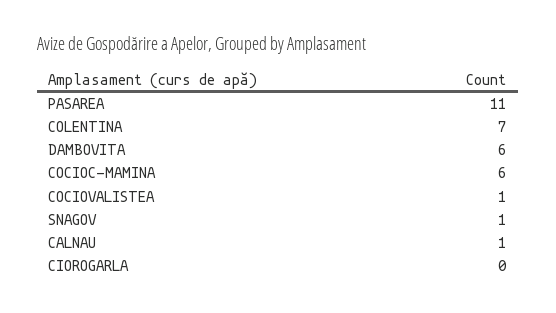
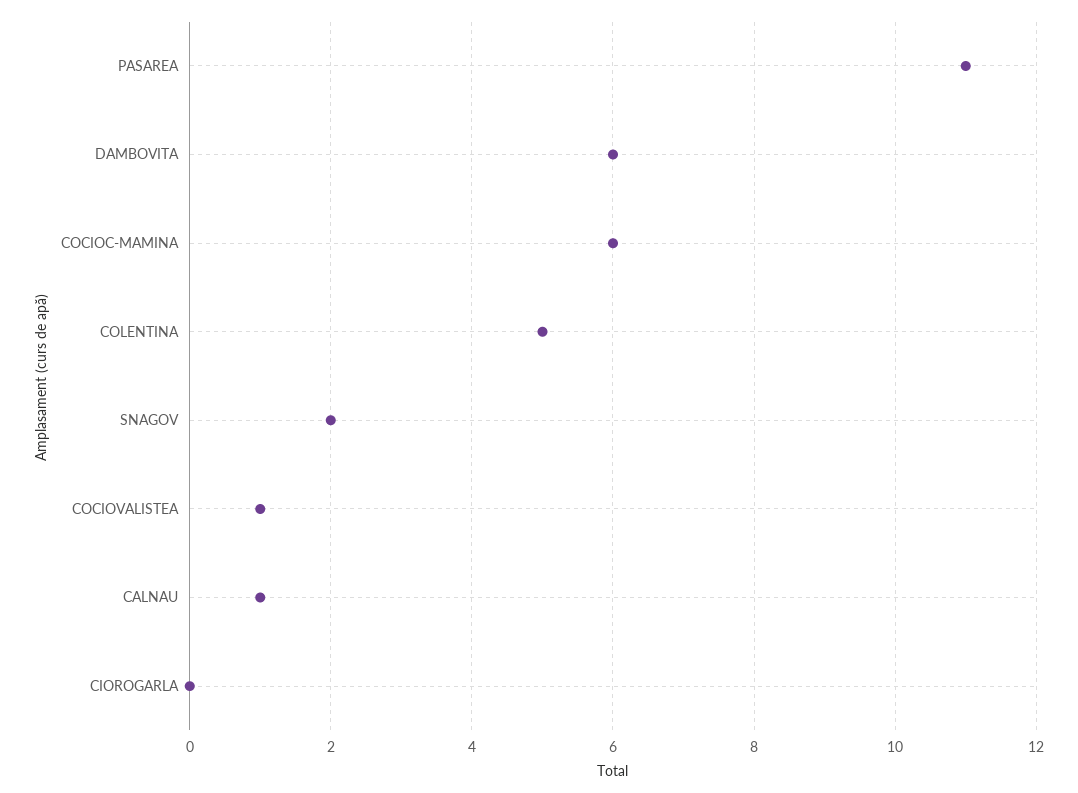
COLENTINA: 7 -> 5
SNAGOV: 1 -> 2

